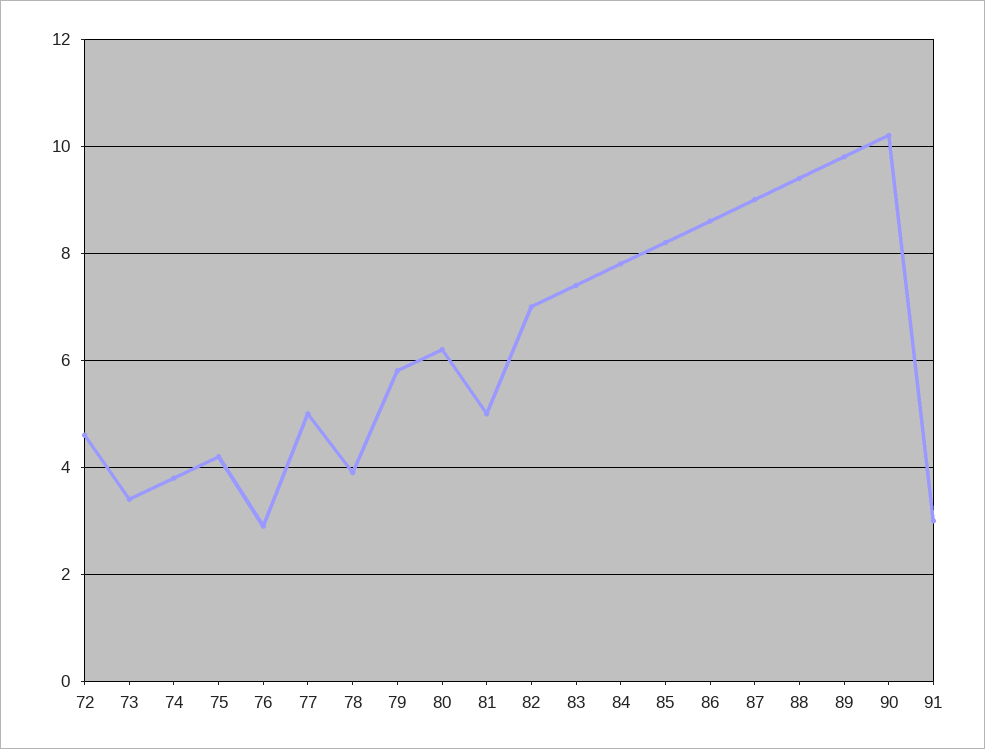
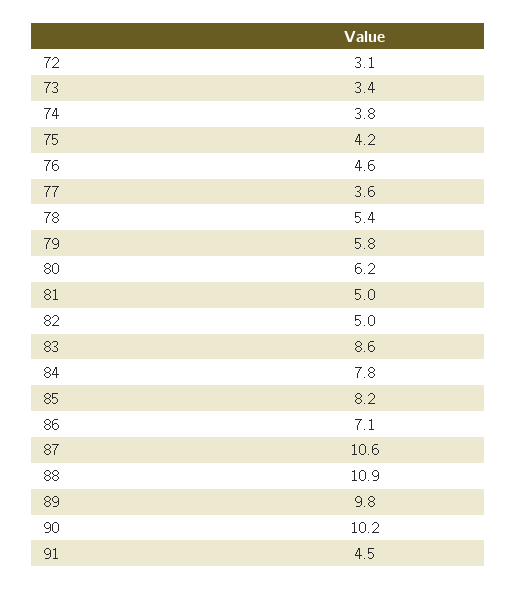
72: 4.5 -> 3.1
76: 3 -> 4.6
77: 5 -> 3.6
78: 4 -> 5.4
82: 7 -> 5
83: 7.5 -> 8.6
86: 8.5 -> 7.1
87: 9 -> 10.6
88: 9.5 -> 10.9
91: 3 -> 4.5

